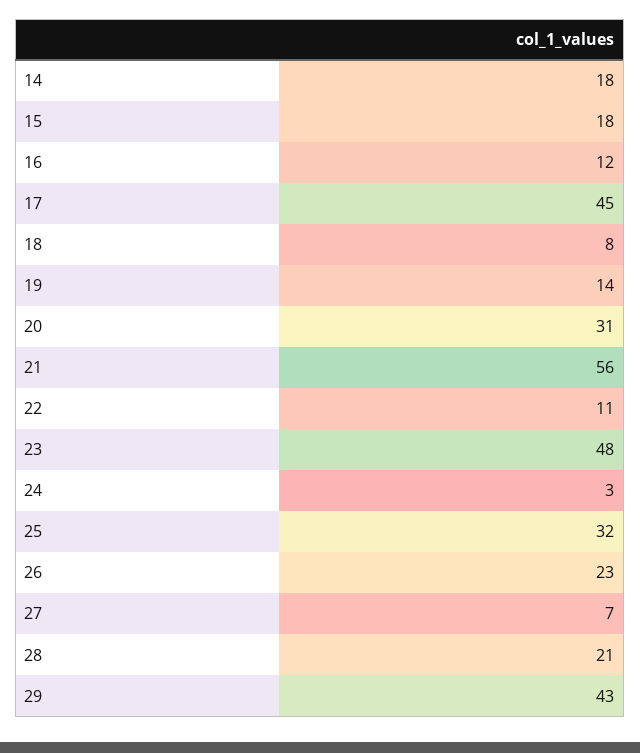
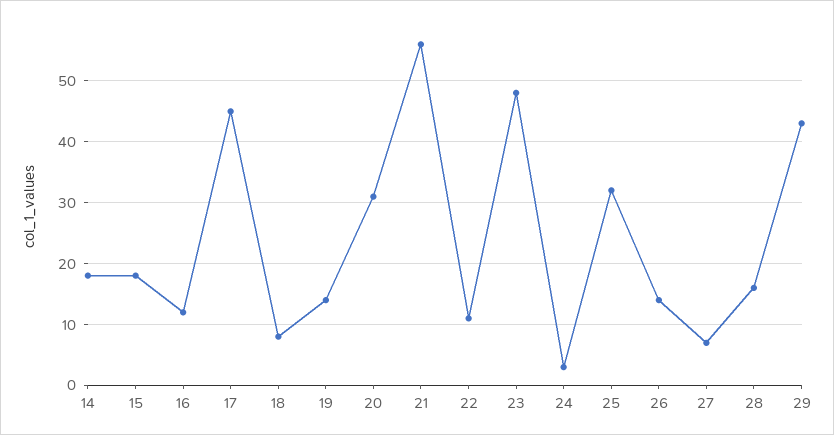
26: 23 -> 14
28: 21 -> 16

